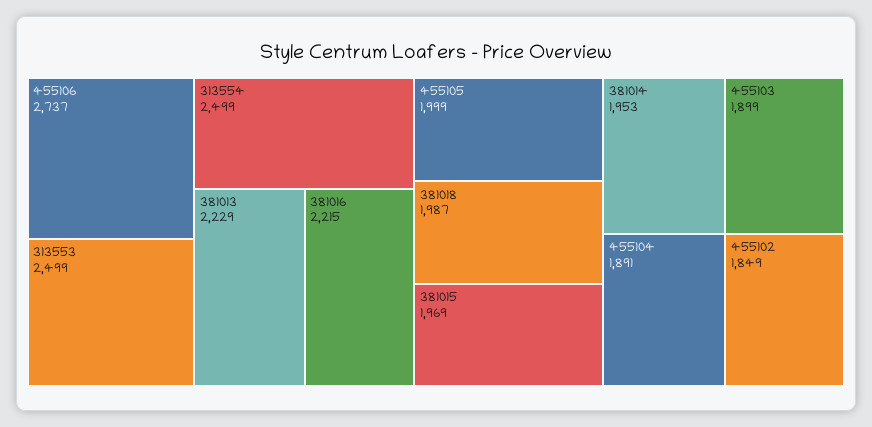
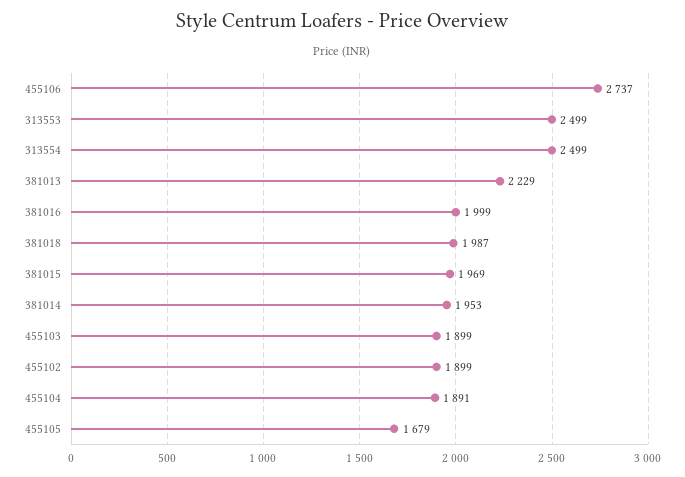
381016: 2215 -> 1999
455105: 1999 -> 1679
455102: 1849 -> 1899

